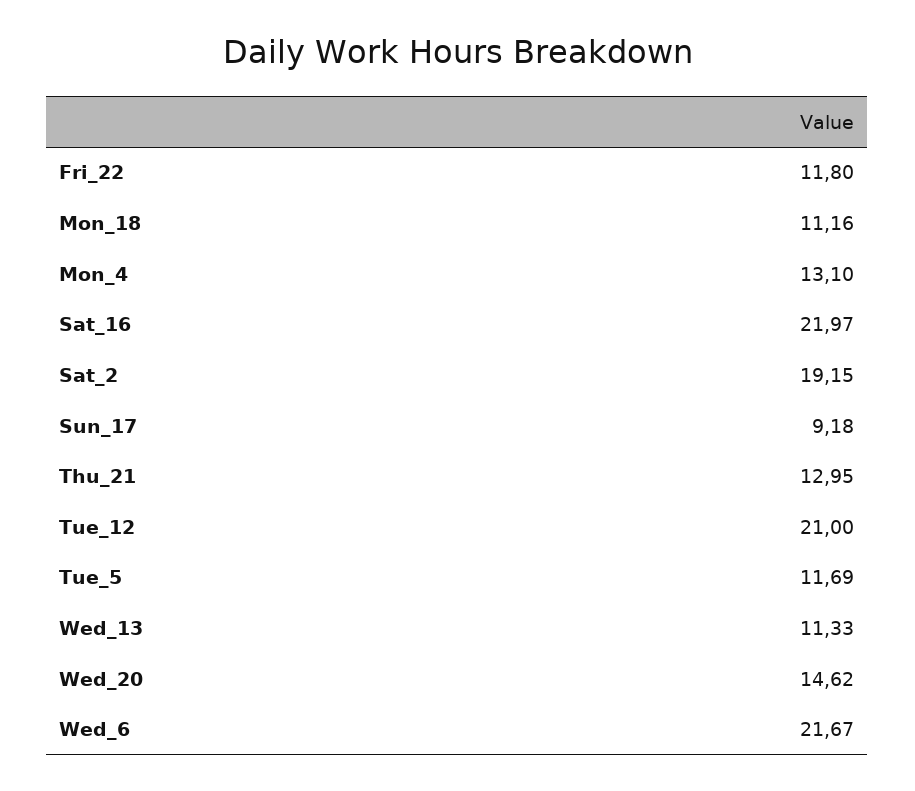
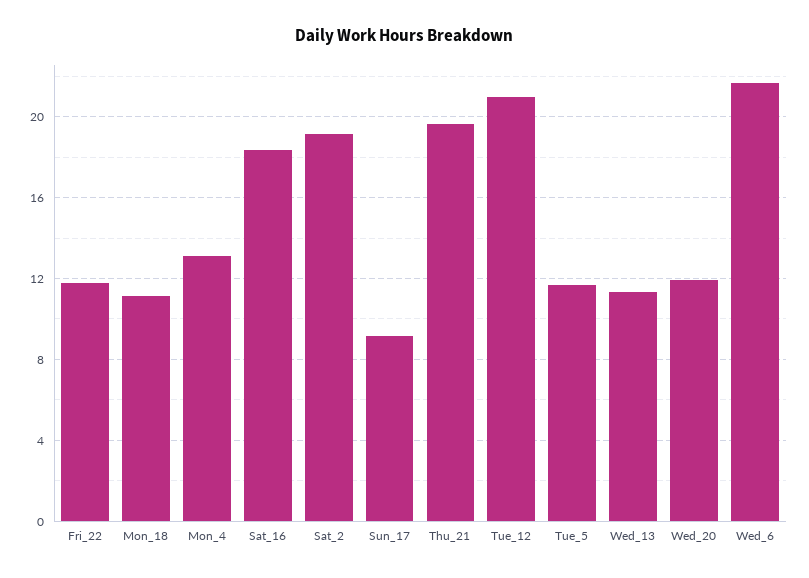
Sat_16: 21.97 -> 18.5
Thu_21: 12.95 -> 19.5
Wed_20: 14.62 -> 12

